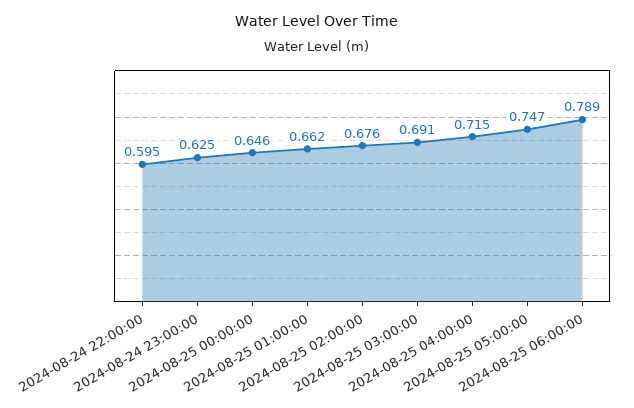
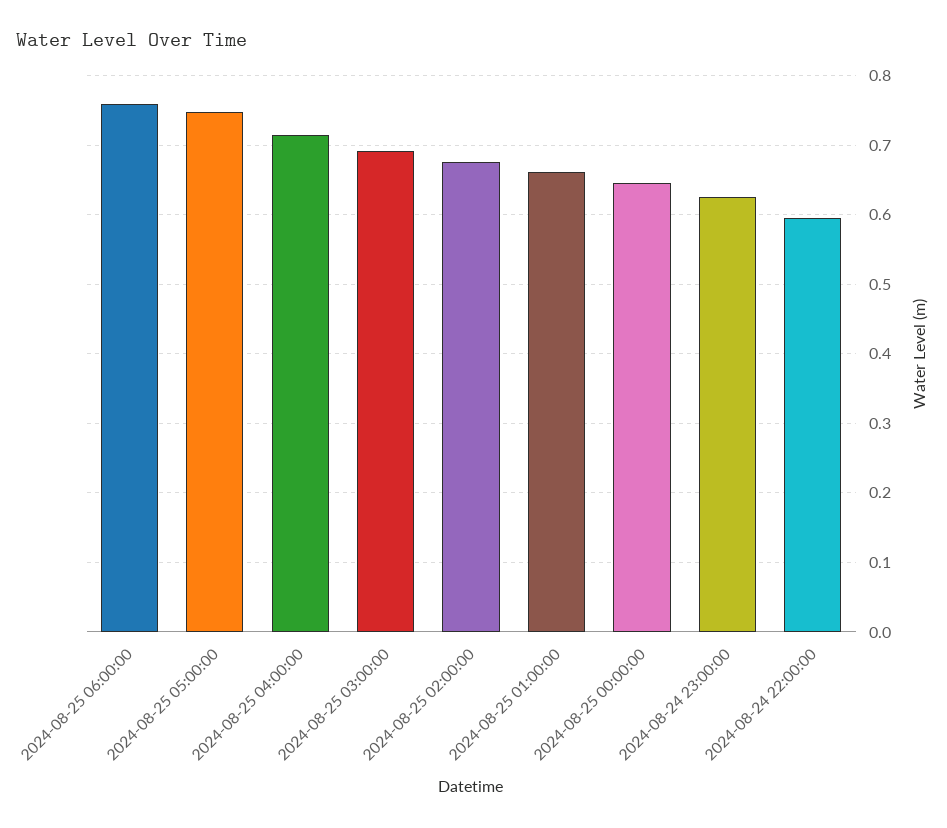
2024-08-25 06:00:00: 0.789 -> 0.76

